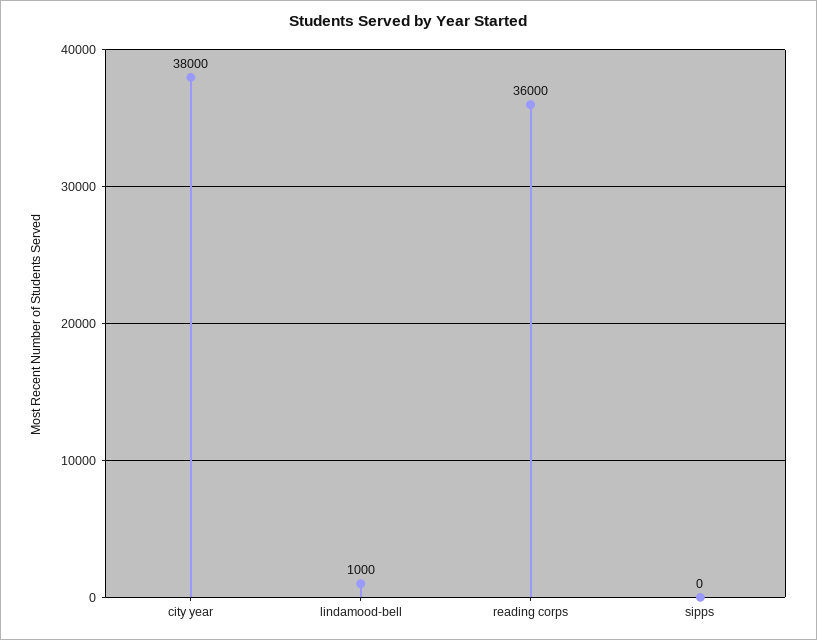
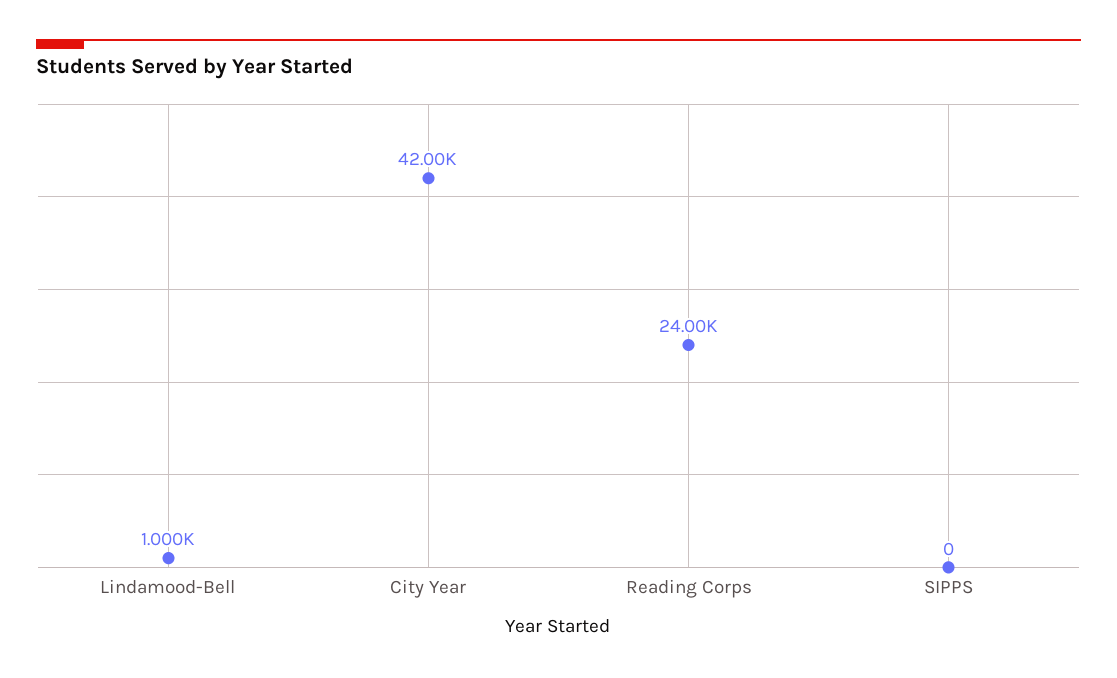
city year: 38000 -> 42000
reading corps: 36000 -> 24000

